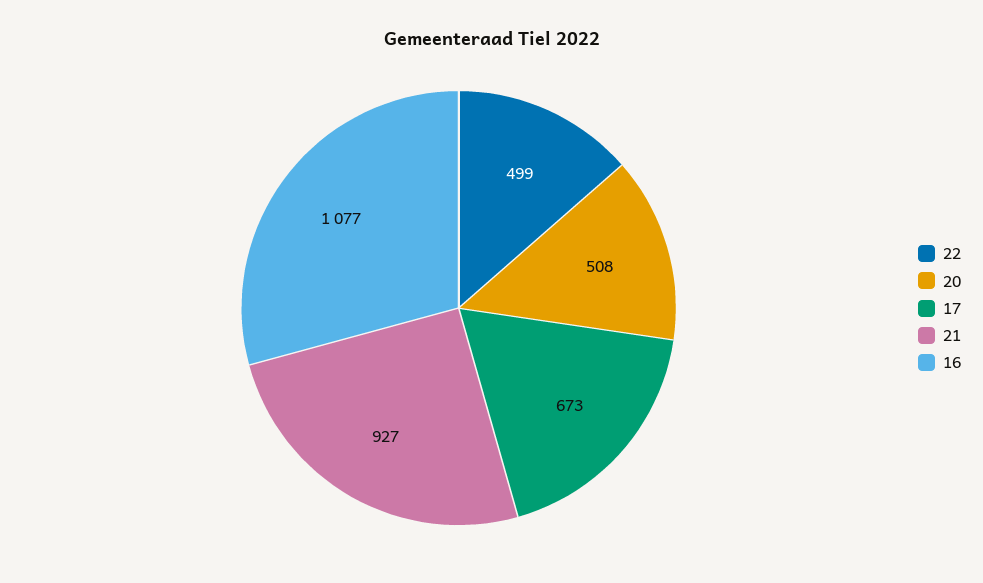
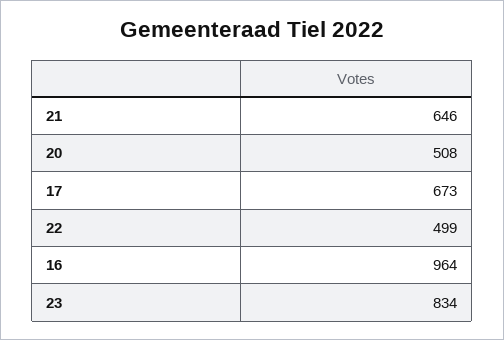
21: 927 -> 646
16: 1077 -> 964
23: none -> 834

